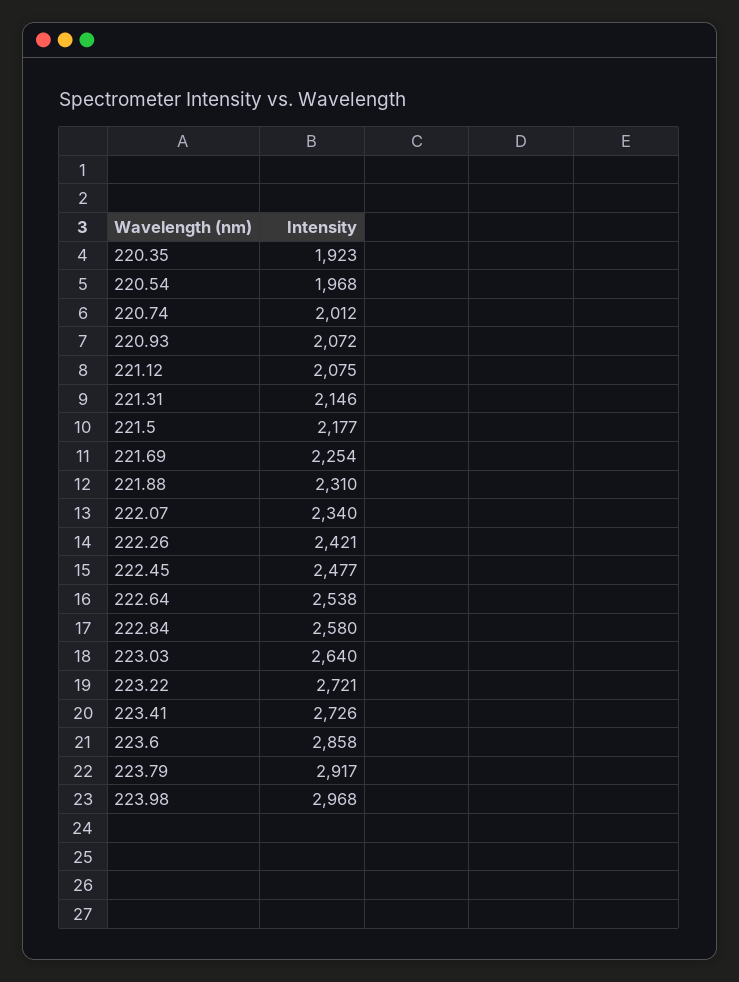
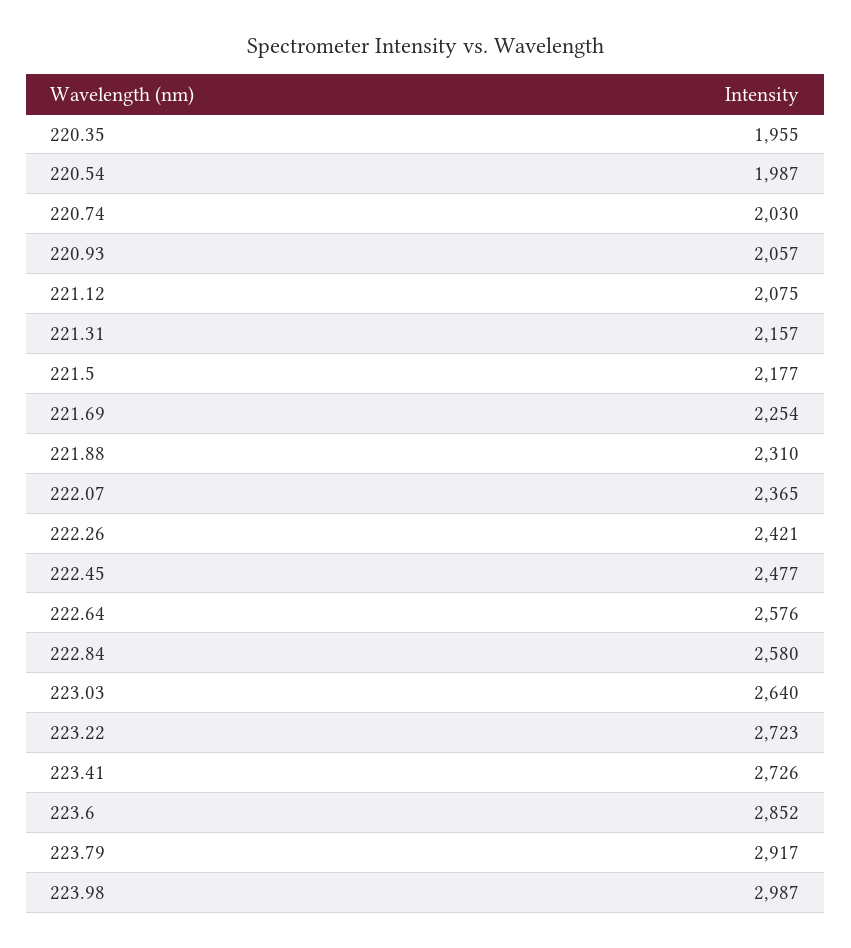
220.35: 1923 -> 1955
220.54: 1968 -> 1987
220.74: 2012 -> 2030
220.93: 2072 -> 2057
221.31: 2146 -> 2157
222.07: 2340 -> 2365
222.64: 2538 -> 2576
223.22: 2721 -> 2723
223.6: 2858 -> 2852
223.98: 2968 -> 2987

